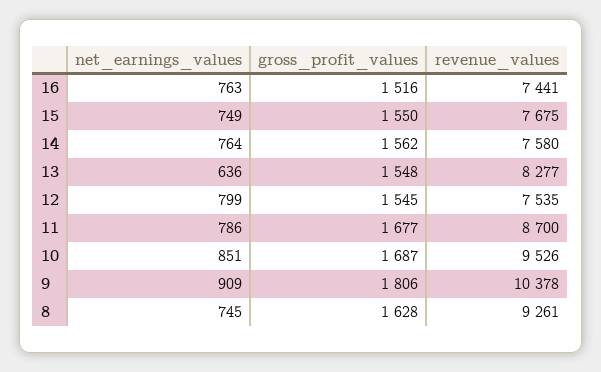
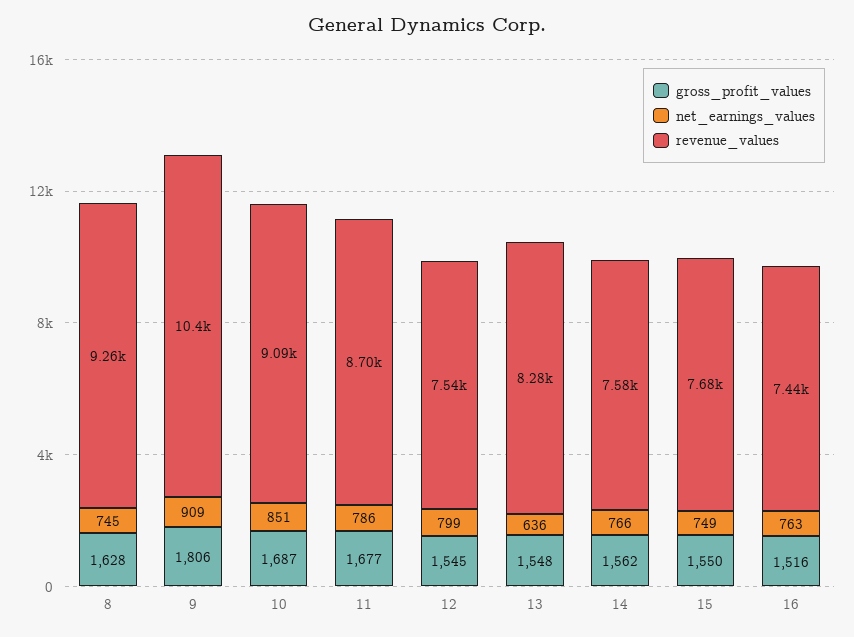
net_earnings_values, 14: 764 -> 766
revenue_values, 10: 9526 -> 9090

